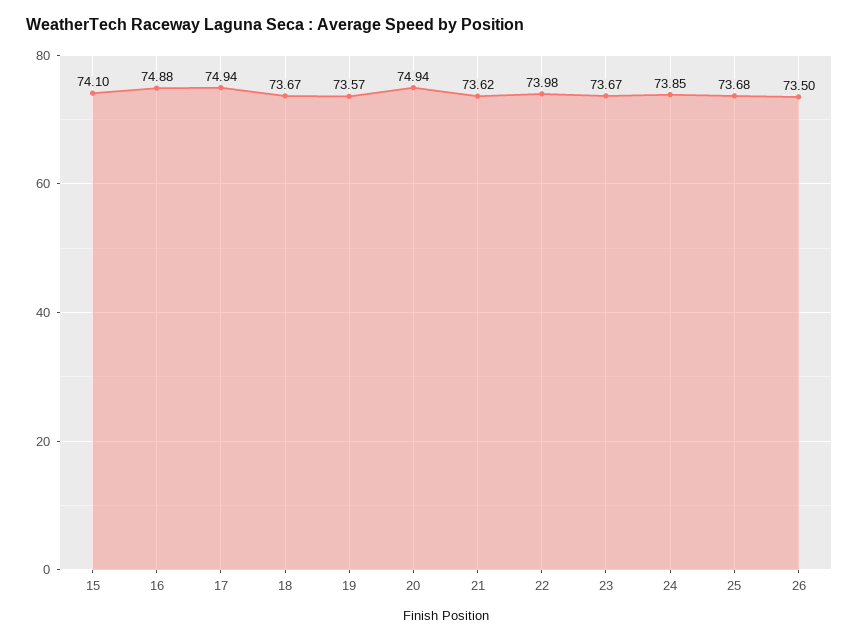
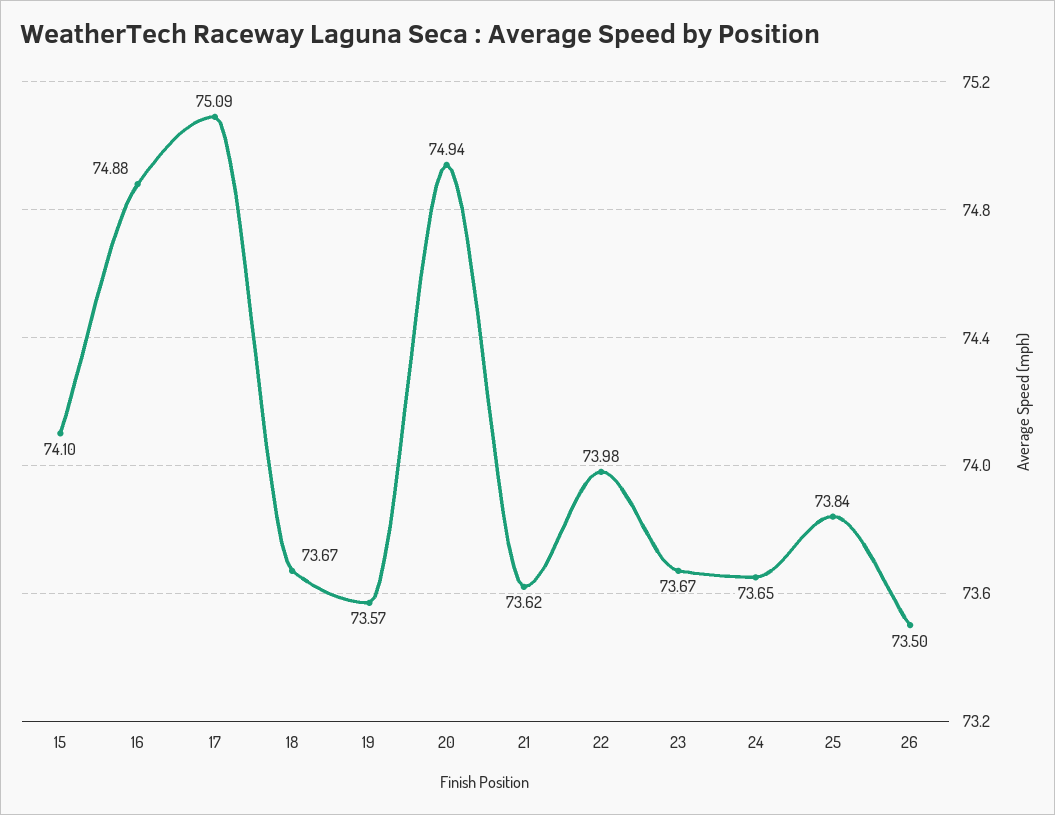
17: 74.94 -> 75.09
24: 73.85 -> 73.65
25: 73.68 -> 73.84

